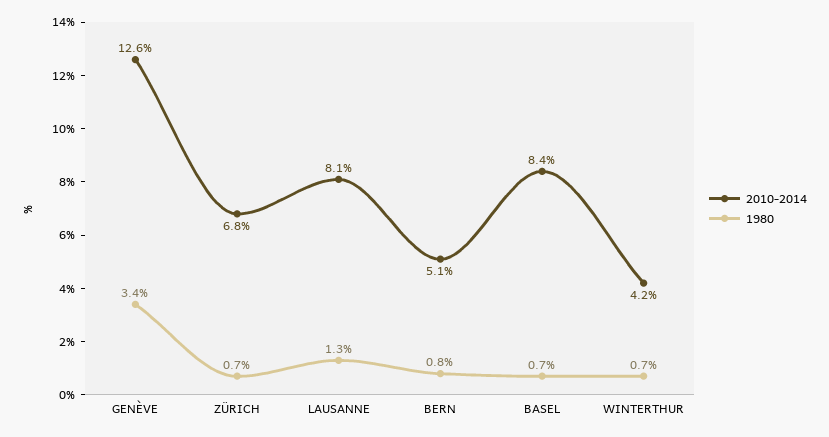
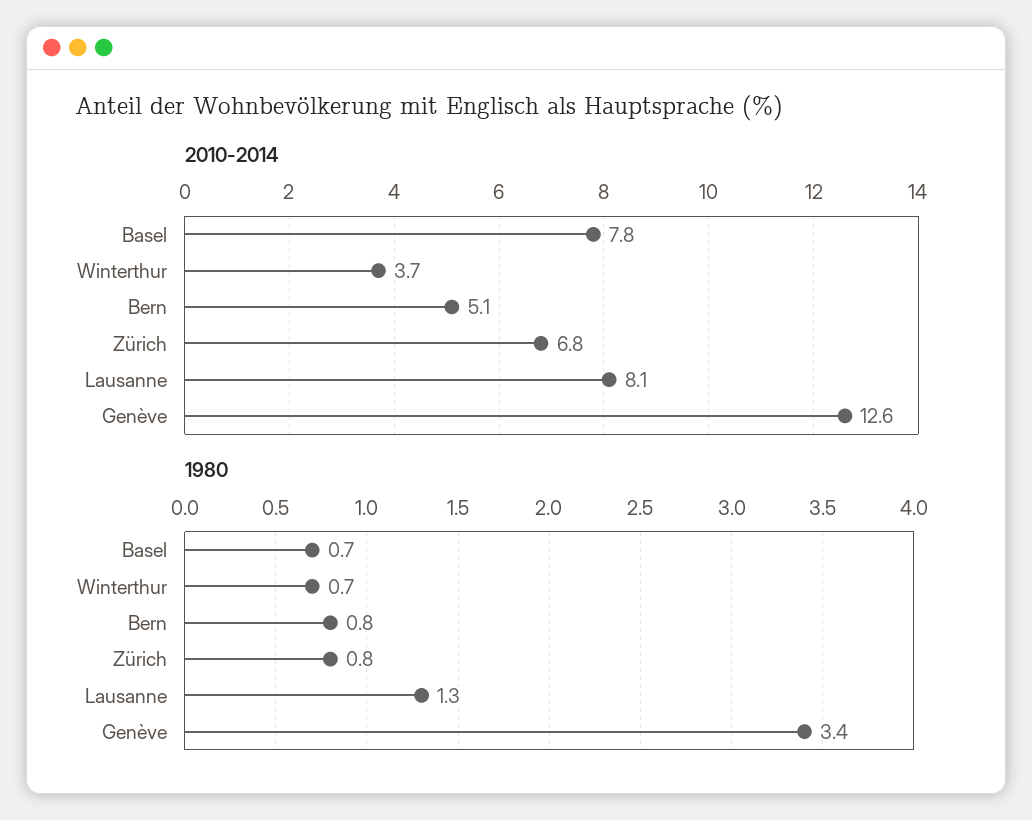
1980, ZÜRICH: 0.7 -> 0.8
2010-2014, BASEL: 8.4 -> 7.8
2010-2014, WINTERTHUR: 4.2 -> 3.7

